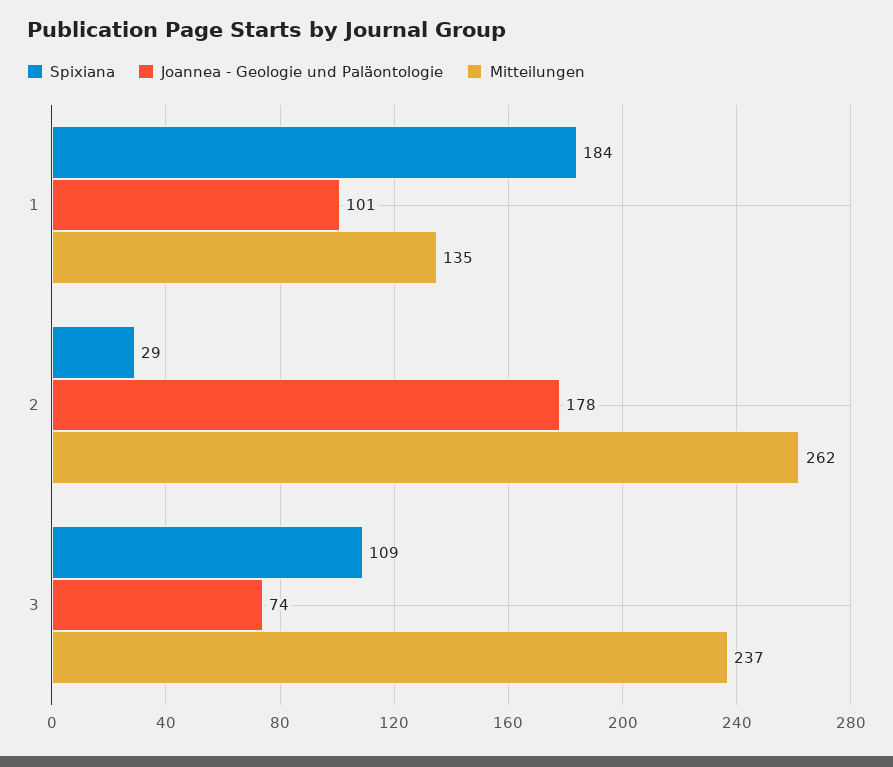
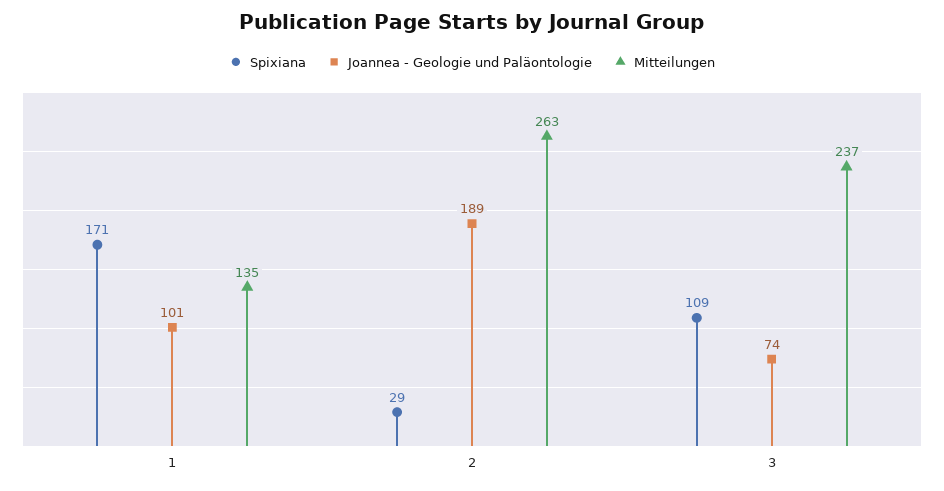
Spixiana, 1: 184 -> 171
Joannea - Geologie und Paläontologie, 2: 178 -> 189
Mitteilungen, 2: 262 -> 263

